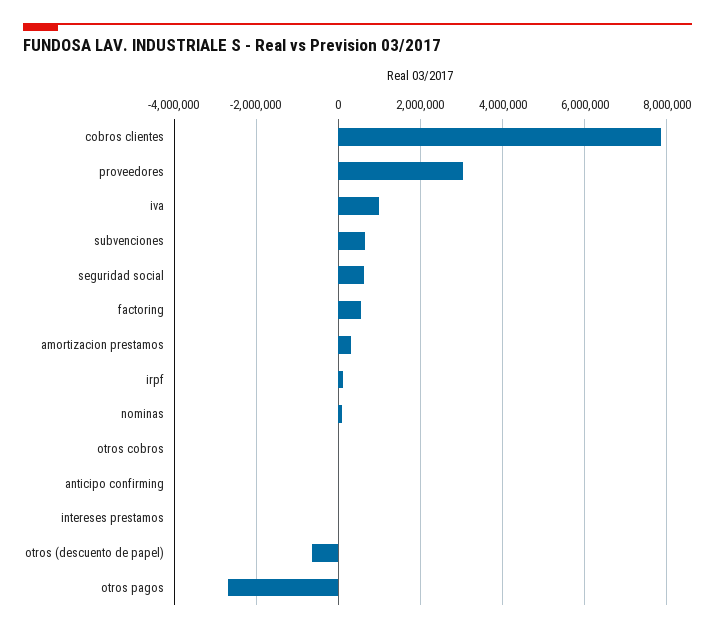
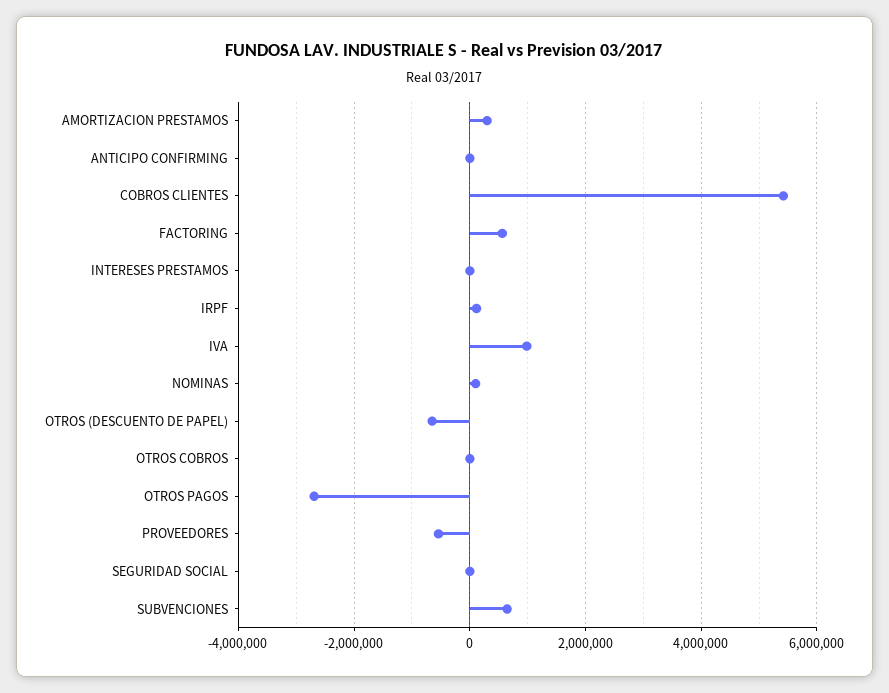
cobros clientes: 7800000 -> 5400000
proveedores: 3000000 -> -600000
seguridad social: 600000 -> 0

